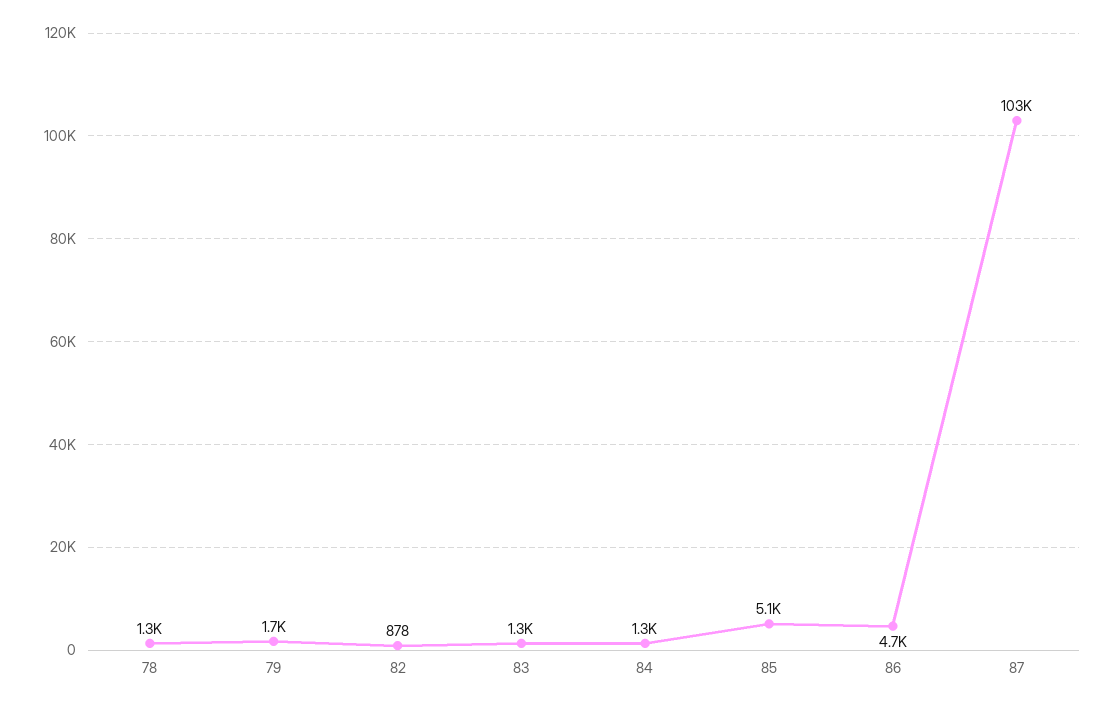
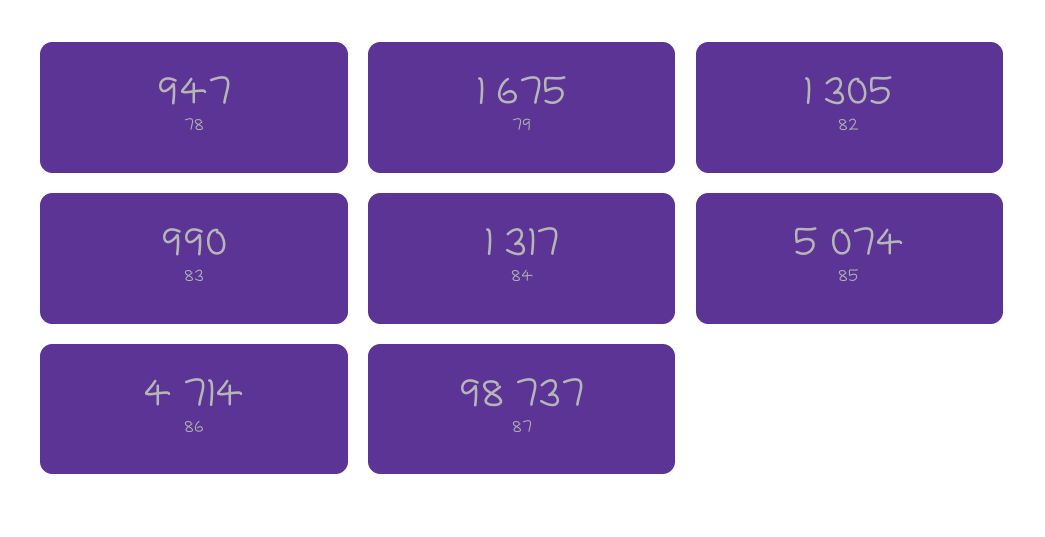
78: 1300 -> 947
82: 878 -> 1305
83: 1300 -> 990
87: 103000 -> 98737

